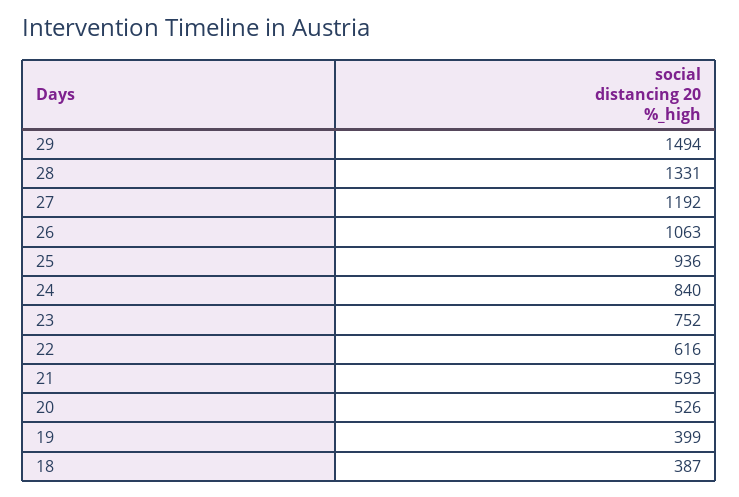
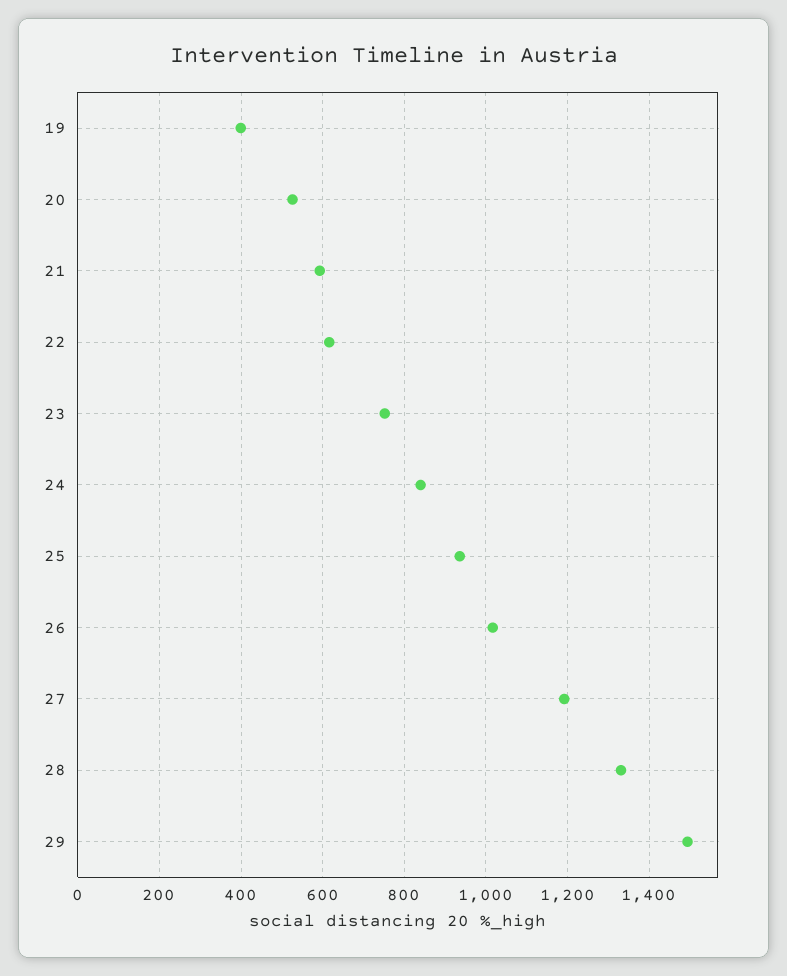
26: 1063 -> 1020
18: 387 -> none

